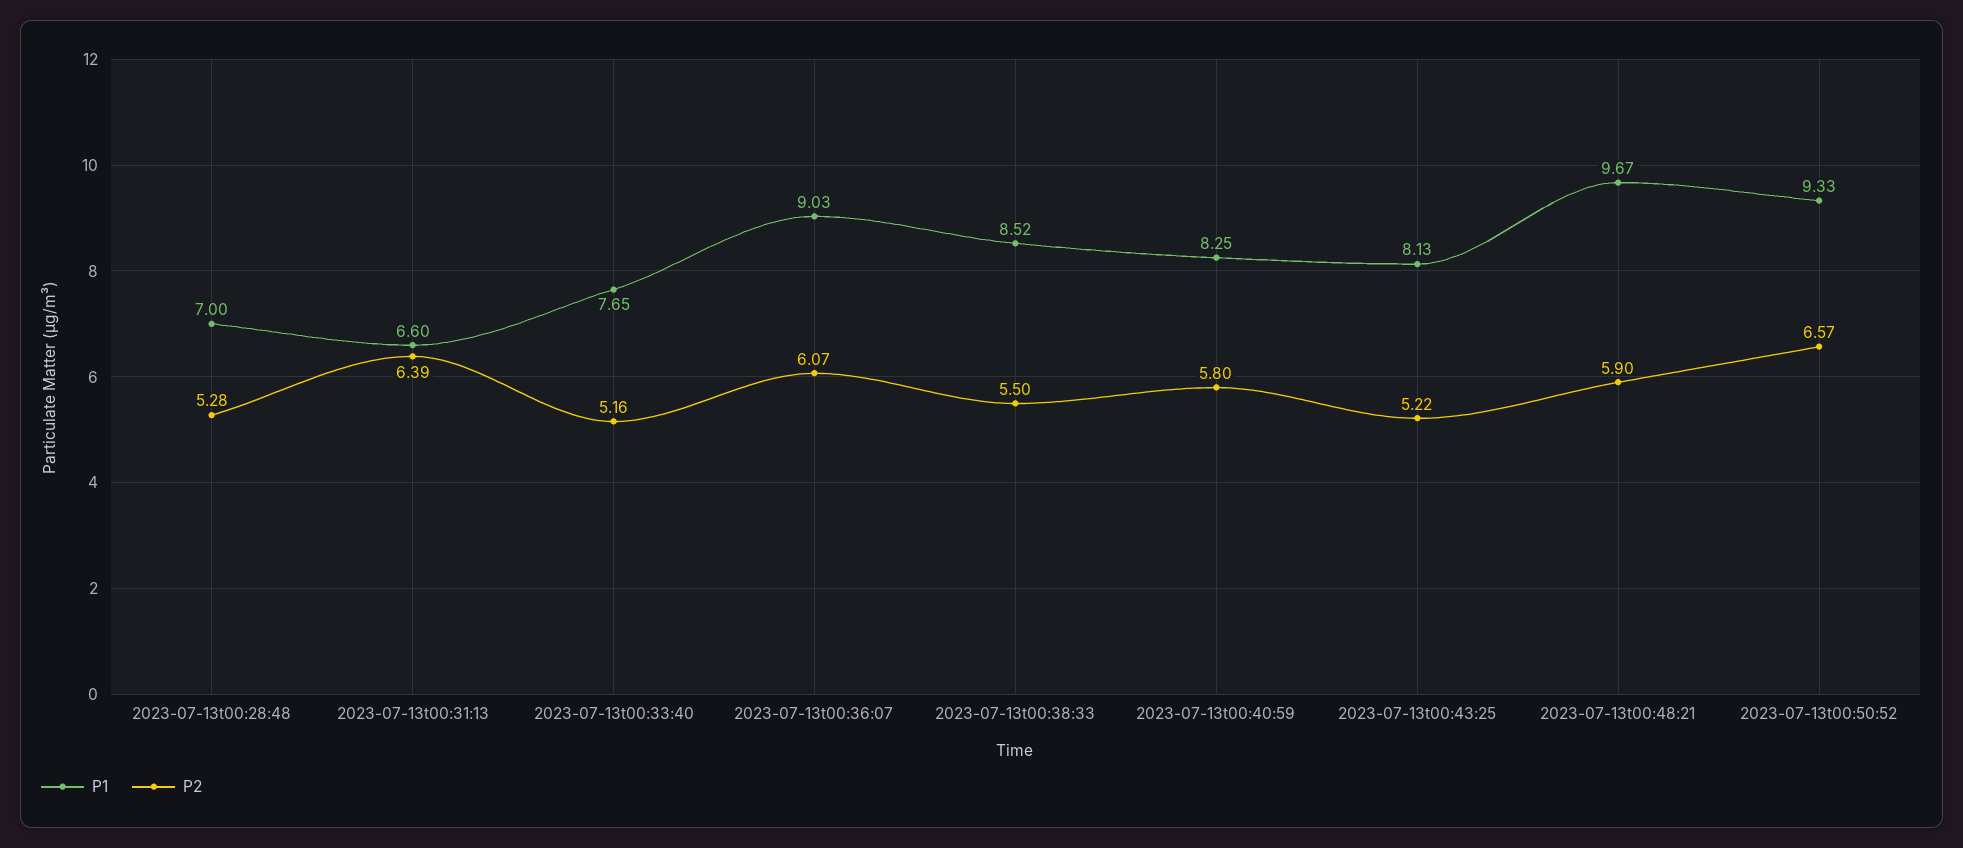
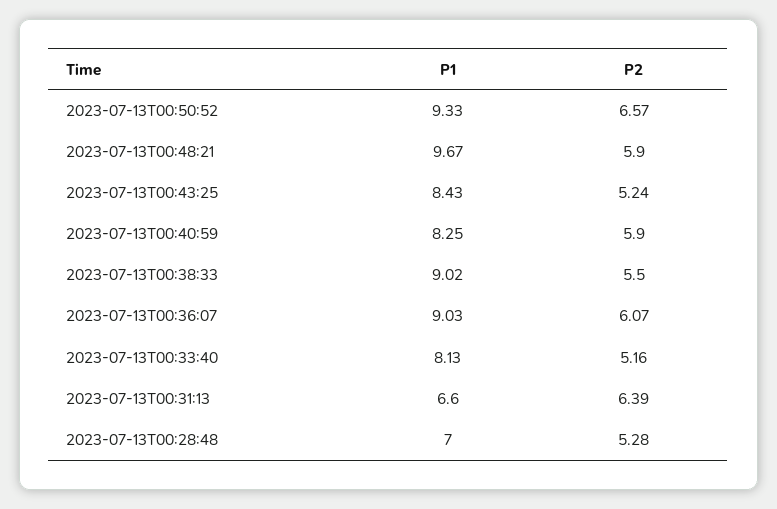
P1, 2023-07-13t00:33:40: 7.65 -> 8.13
P1, 2023-07-13t00:38:33: 8.52 -> 9.02
P2, 2023-07-13t00:40:59: 5.8 -> 5.9
P1, 2023-07-13t00:43:25: 8.13 -> 8.43
P2, 2023-07-13t00:43:25: 5.22 -> 5.24

